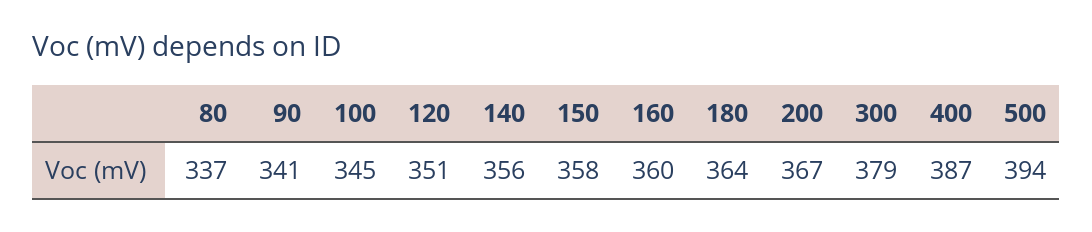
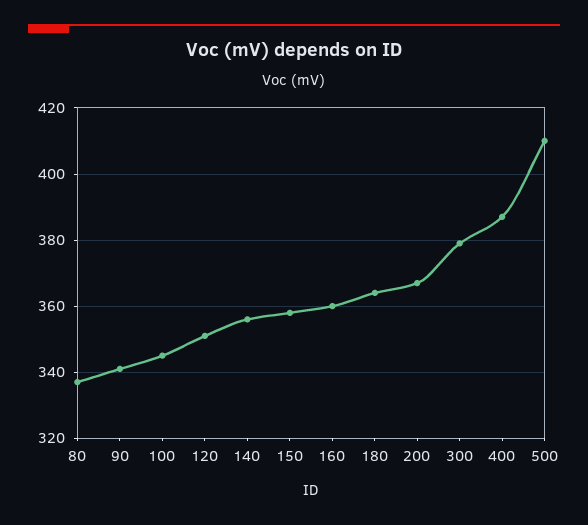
500: 394 -> 410

